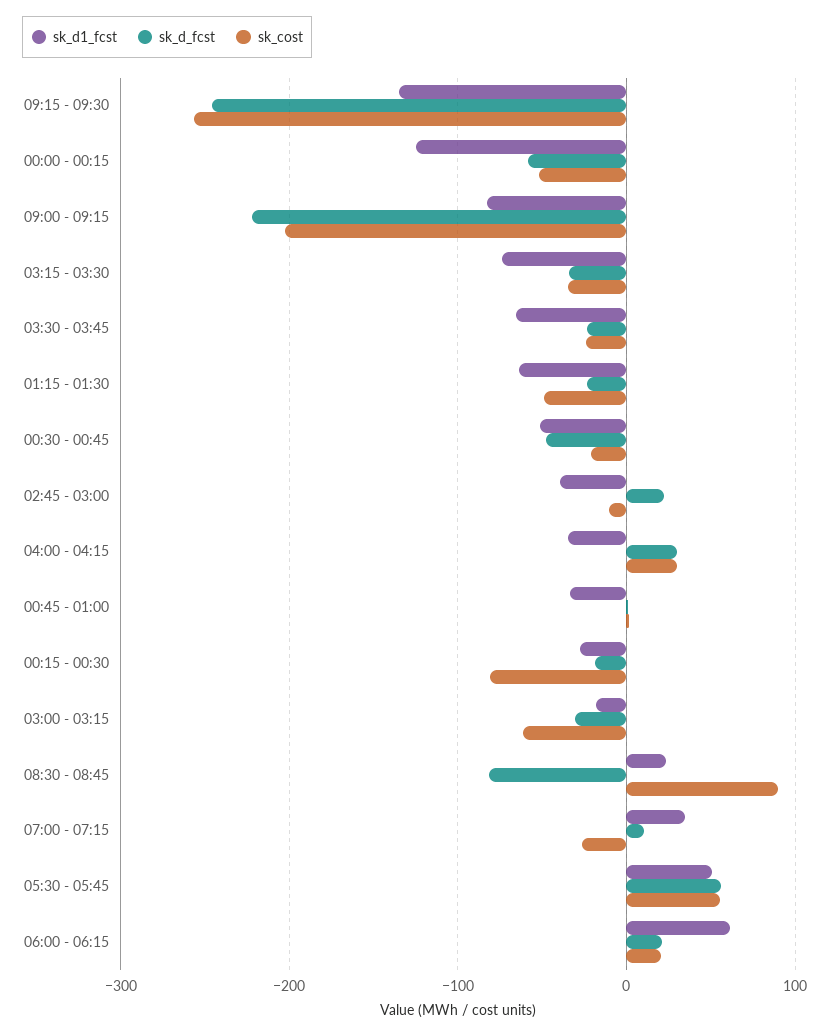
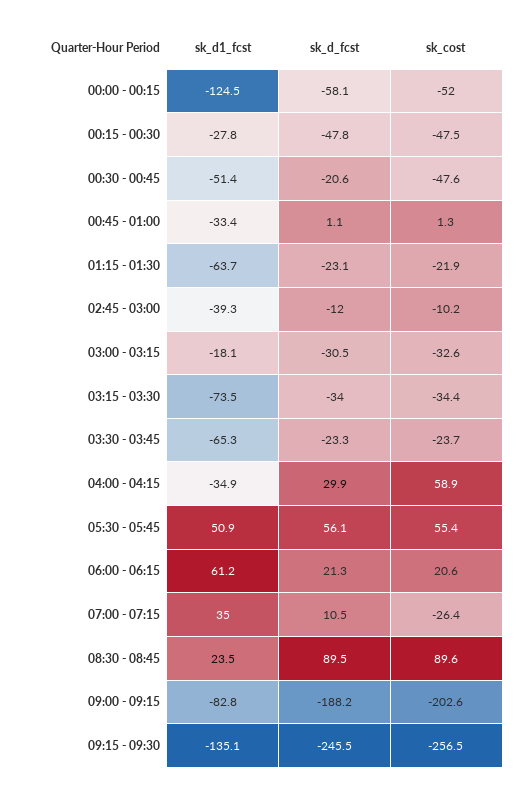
sk_d_fcst, 09:00 - 09:15: -220 -> -188.2
sk_cost, 01:15 - 01:30: -50 -> -21.9
sk_d_fcst, 00:30 - 00:45: -50 -> -20.6
sk_cost, 00:30 - 00:45: -20 -> -47.6
sk_d_fcst, 02:45 - 03:00: 20 -> -12
sk_cost, 04:00 - 04:15: 30 -> 58.9
sk_d_fcst, 00:15 - 00:30: -20 -> -47.8
sk_cost, 00:15 - 00:30: -80 -> -47.5
sk_cost, 03:00 - 03:15: -60 -> -32.6
sk_d_fcst, 08:30 - 08:45: -80 -> 89.5

